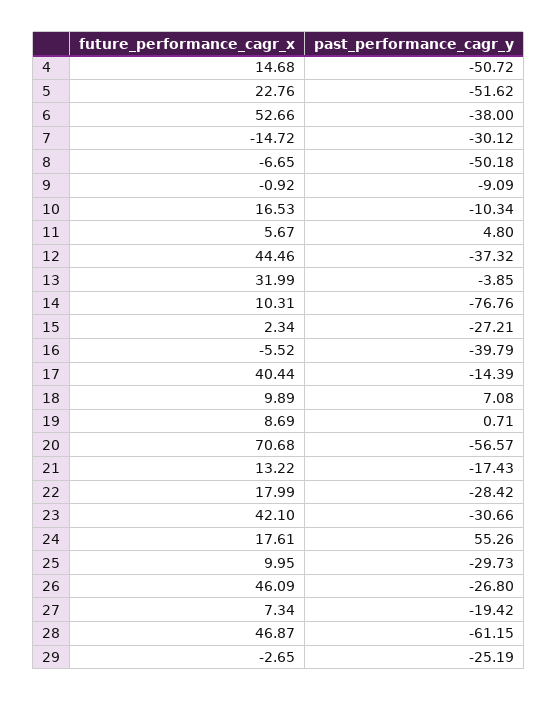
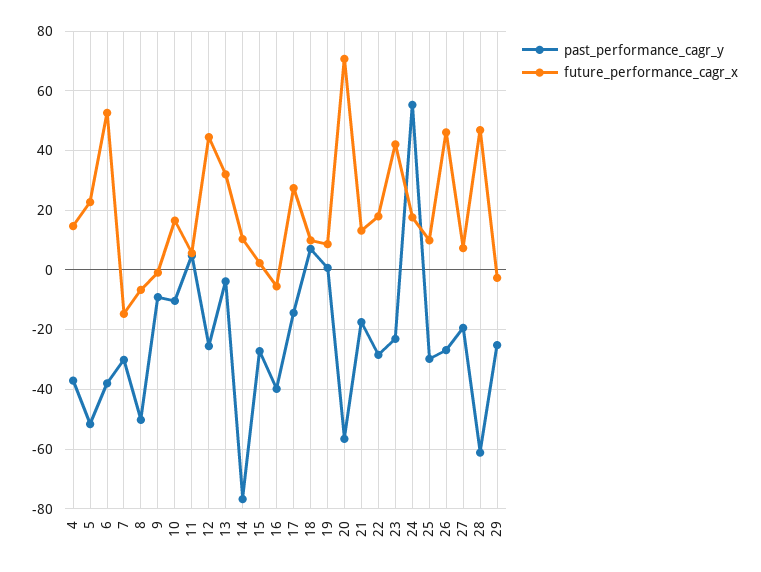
past_performance_cagr_y, 4: -50.72 -> -37.5
past_performance_cagr_y, 12: -37.32 -> -25
future_performance_cagr_x, 17: 40.44 -> 27.5
past_performance_cagr_y, 23: -30.66 -> -22.5

